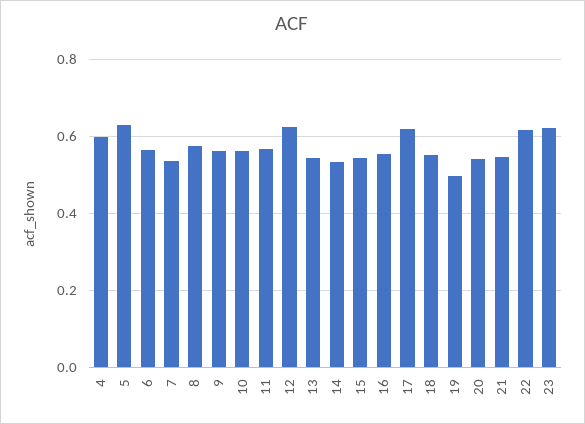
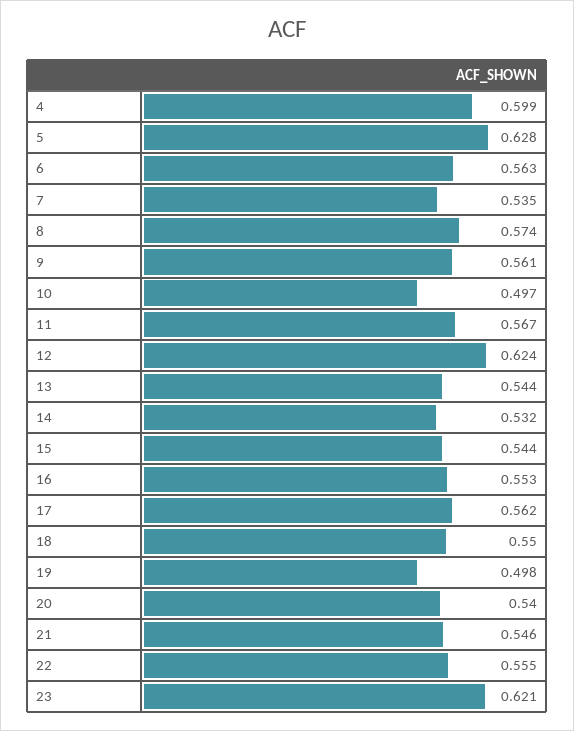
10: 0.56 -> 0.497
17: 0.62 -> 0.562
22: 0.62 -> 0.555

